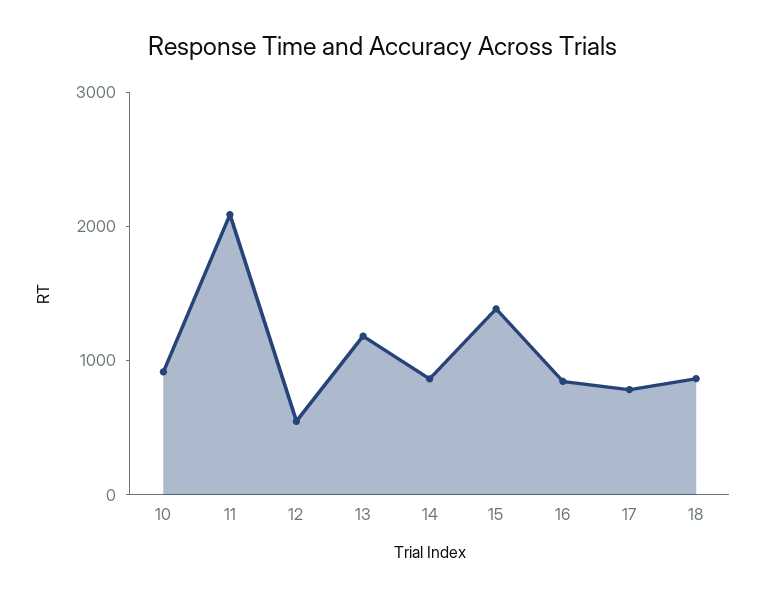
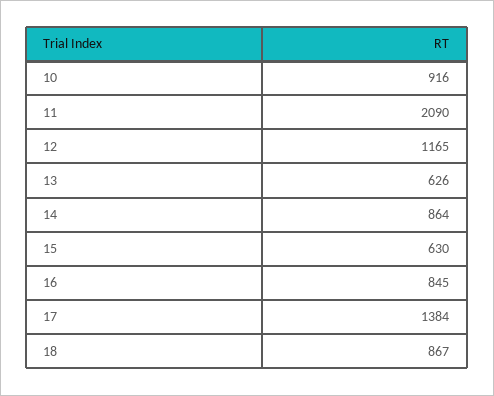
12: 600 -> 1165
13: 1200 -> 626
15: 1400 -> 630
17: 800 -> 1384

